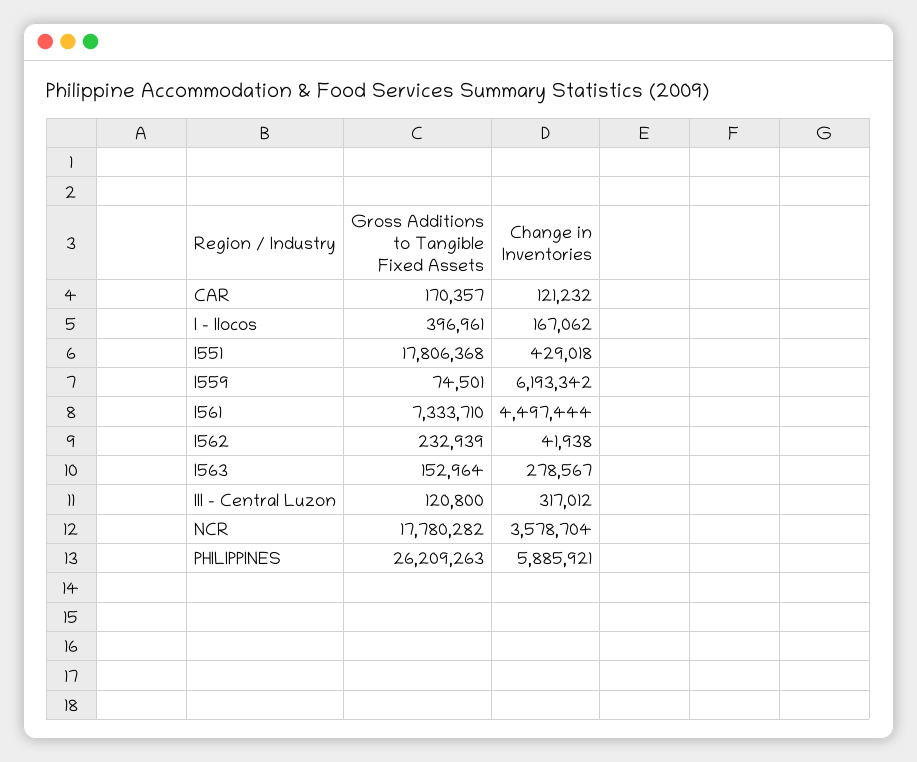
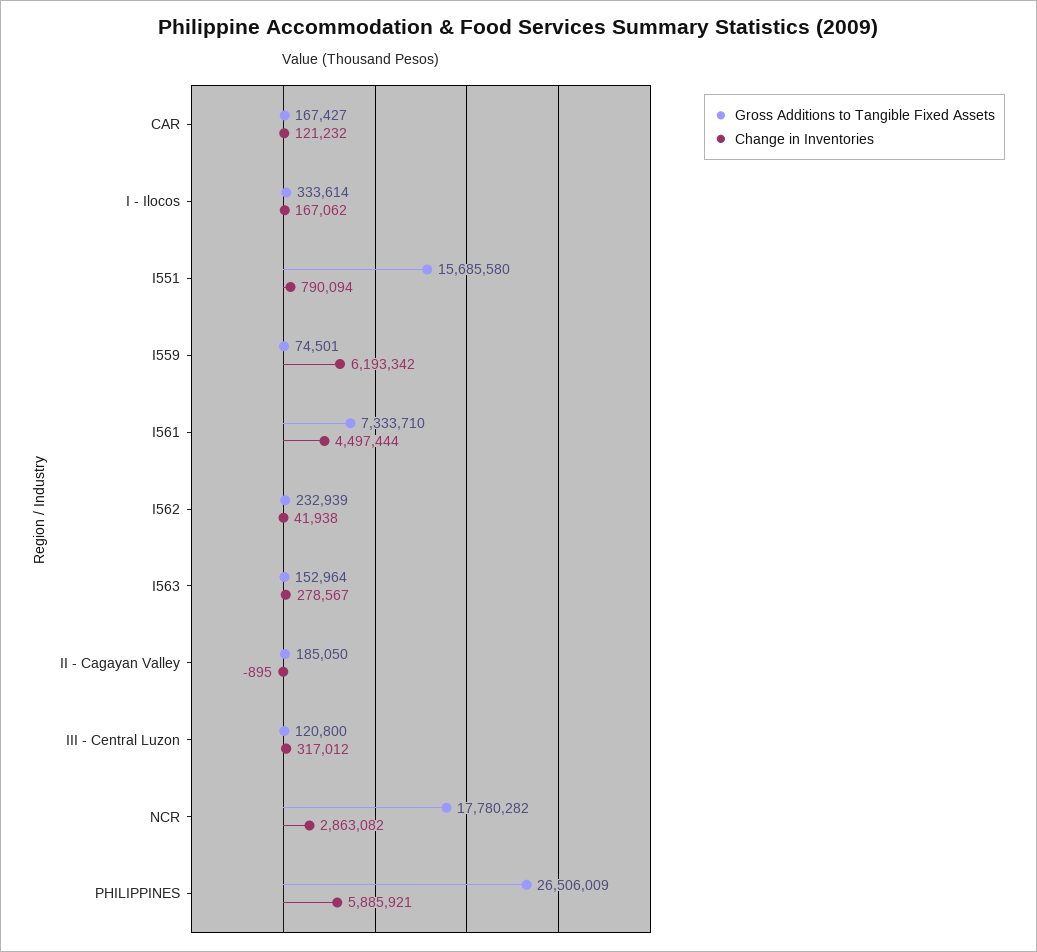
Gross Additions to Tangible Fixed Assets, CAR: 170357 -> 167427
Gross Additions to Tangible Fixed Assets, I - Ilocos: 396961 -> 333614
Gross Additions to Tangible Fixed Assets, I551: 17806368 -> 15685580
Change in Inventories, I551: 429018 -> 790094
Change in Inventories, NCR: 3578704 -> 2863082
Gross Additions to Tangible Fixed Assets, PHILIPPINES: 26209263 -> 26506009
Gross Additions to Tangible Fixed Assets, II - Cagayan Valley: none -> 185050
Change in Inventories, II - Cagayan Valley: none -> -895

